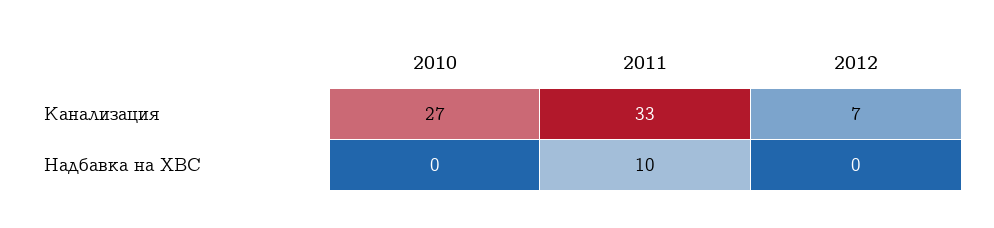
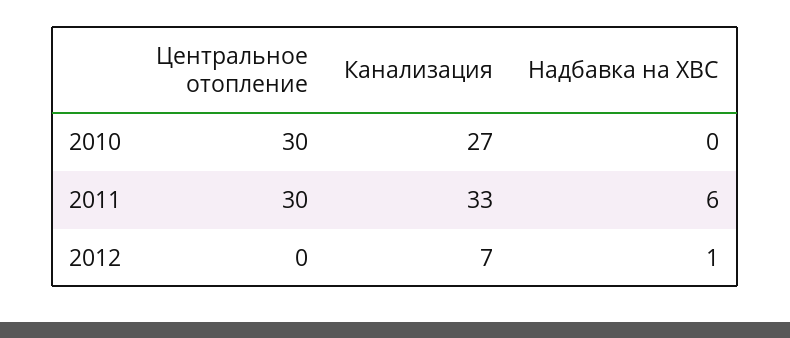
2011, Надбавка на ХВС: 10 -> 6
2012, Надбавка на ХВС: 0 -> 1
2010, Центральное отопление: none -> 30
2011, Центральное отопление: none -> 30
2012, Центральное отопление: none -> 0

